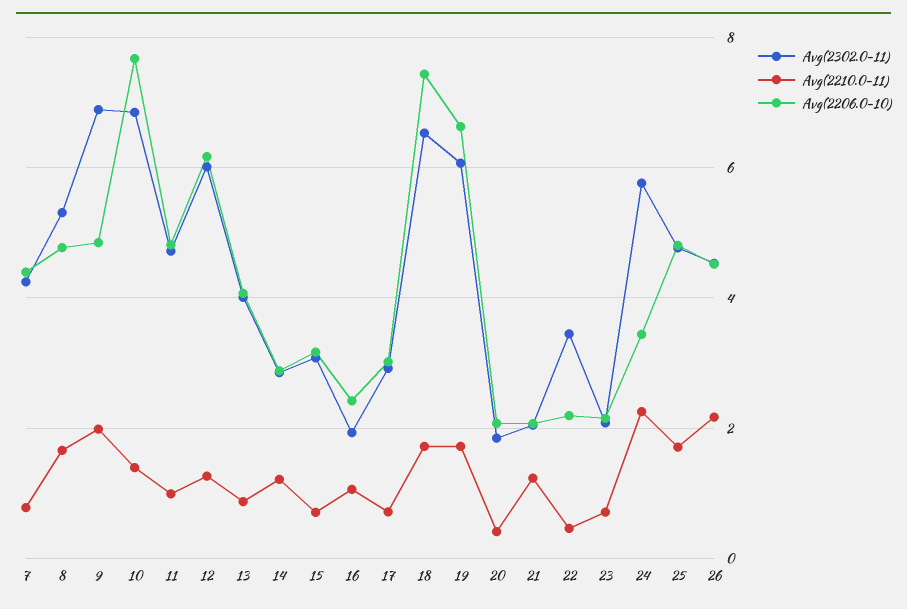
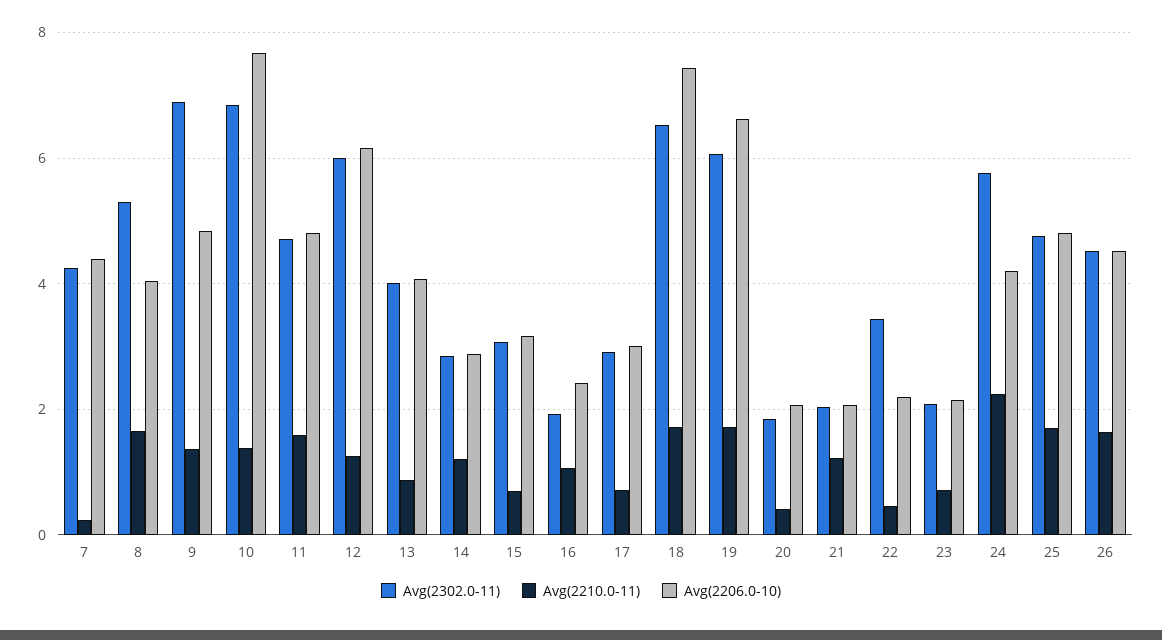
Avg(2210.0-11), 7: 0.8 -> 0.2
Avg(2206.0-10), 8: 4.8 -> 4
Avg(2210.0-11), 9: 2 -> 1.4
Avg(2210.0-11), 11: 1 -> 1.6
Avg(2206.0-10), 24: 3.4 -> 4.2
Avg(2210.0-11), 26: 2.2 -> 1.6

